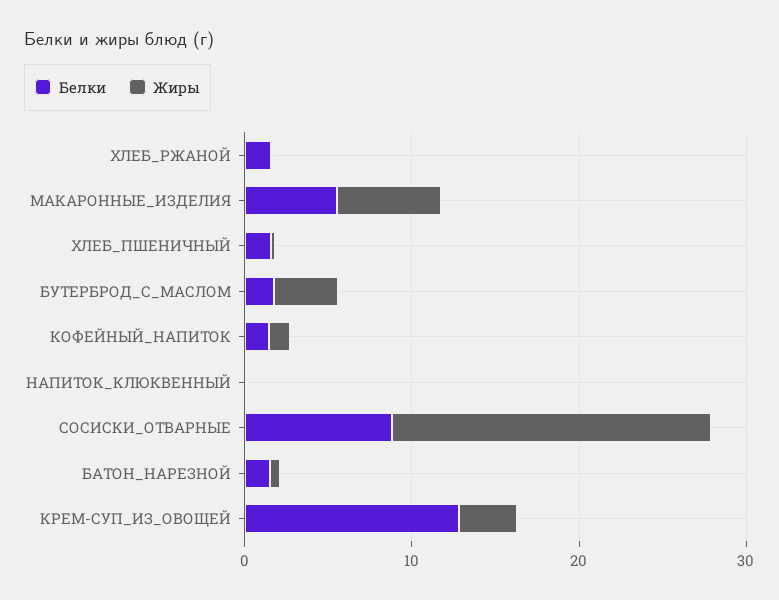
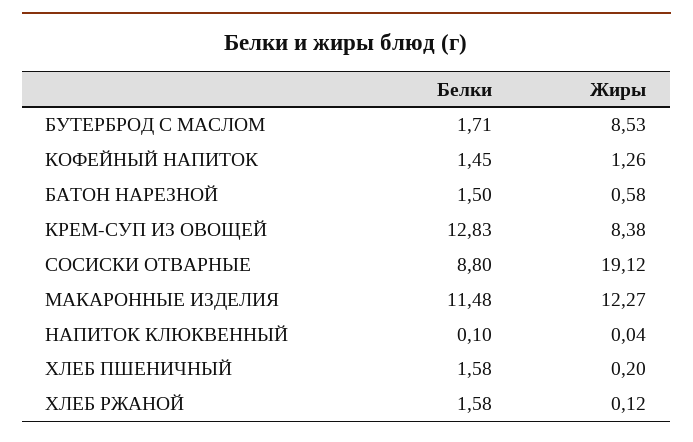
Белки, МАКАРОННЫЕ_ИЗДЕЛИЯ: 6 -> 11.48
Жиры, МАКАРОННЫЕ_ИЗДЕЛИЯ: 6 -> 12.27
Жиры, БУТЕРБРОД_С_МАСЛОМ: 4 -> 8.53
Жиры, КРЕМ-СУП_ИЗ_ОВОЩЕЙ: 4 -> 8.38

